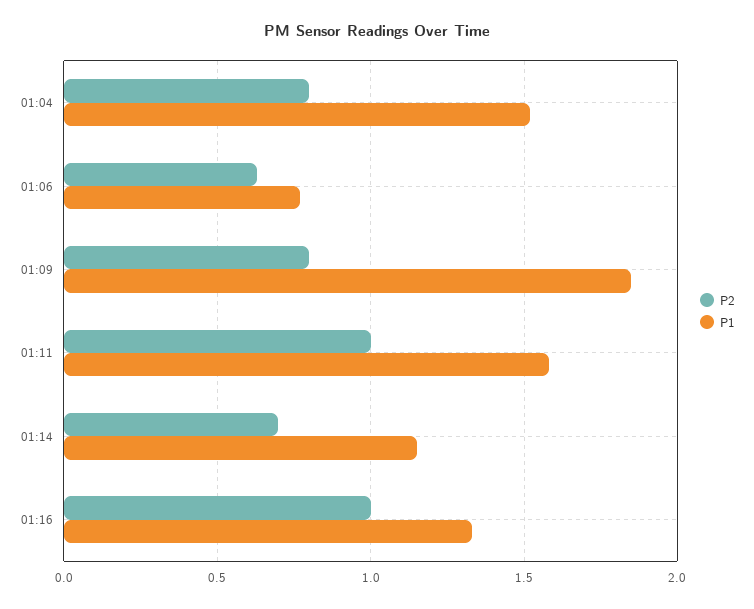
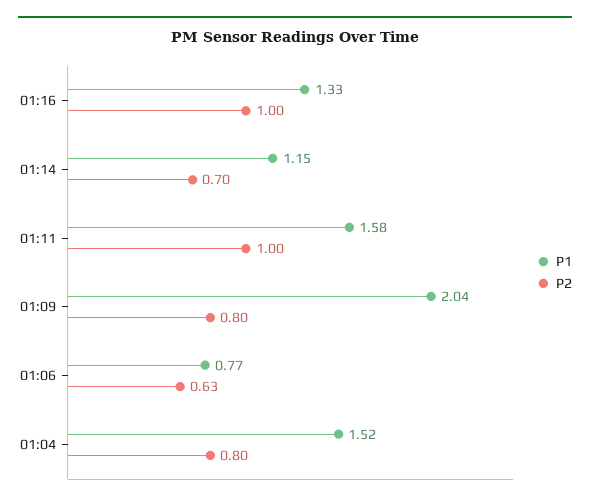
P1, 01:09: 1.85 -> 2.04

